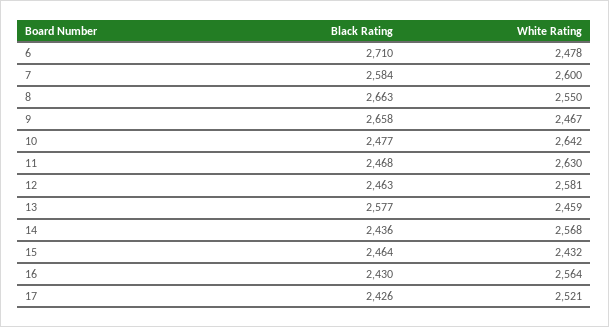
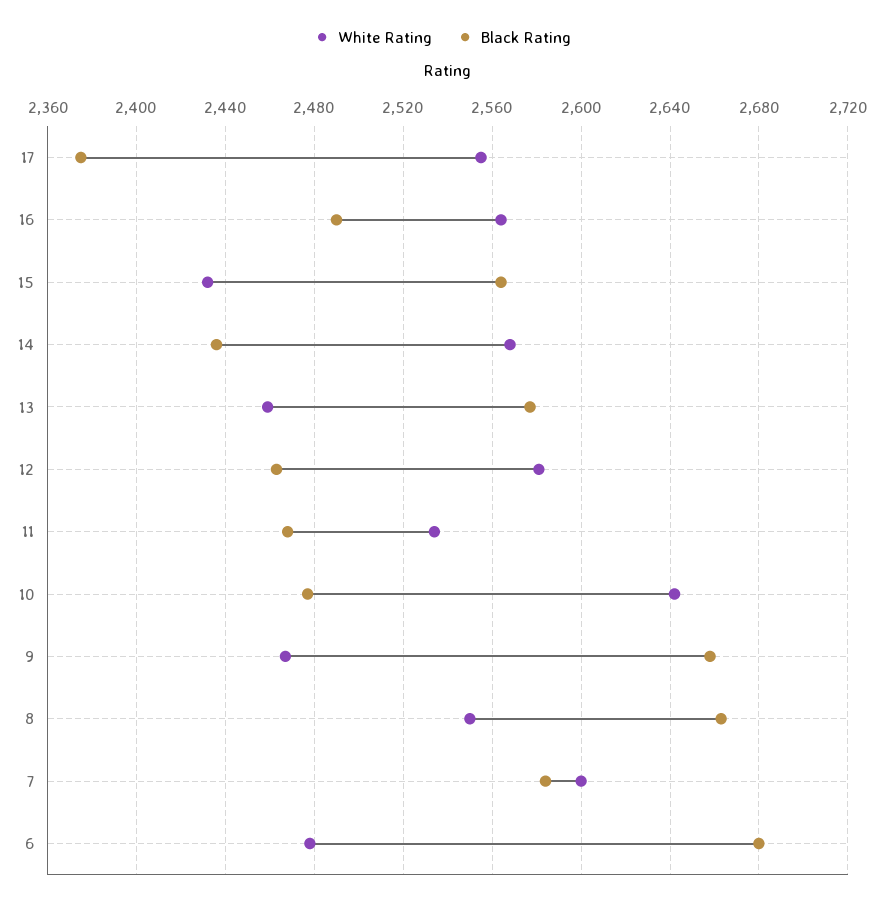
Black Rating, 6: 2710 -> 2680
White Rating, 11: 2630 -> 2535
Black Rating, 15: 2464 -> 2565
Black Rating, 16: 2430 -> 2490
Black Rating, 17: 2426 -> 2375
White Rating, 17: 2521 -> 2555

